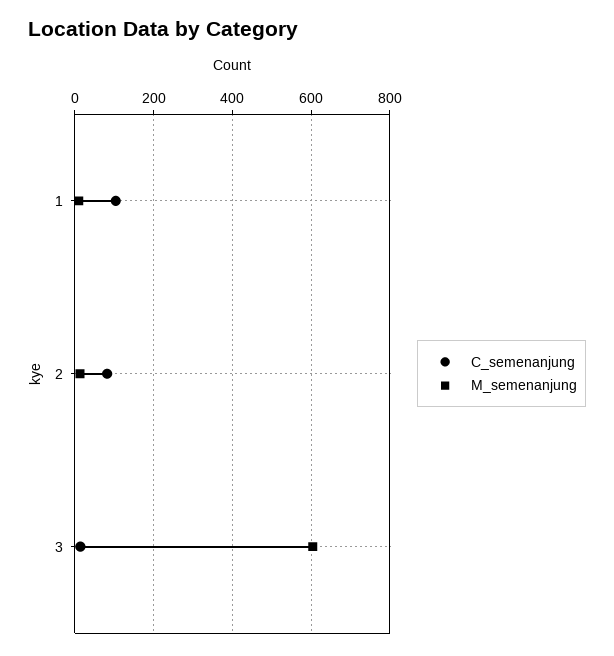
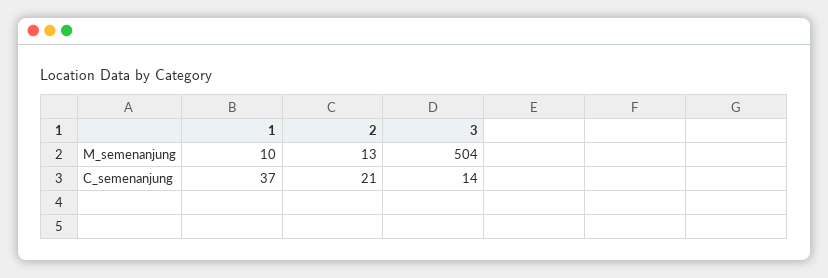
C_semenanjung, 1: 100 -> 37
C_semenanjung, 2: 80 -> 21
M_semenanjung, 3: 600 -> 504

